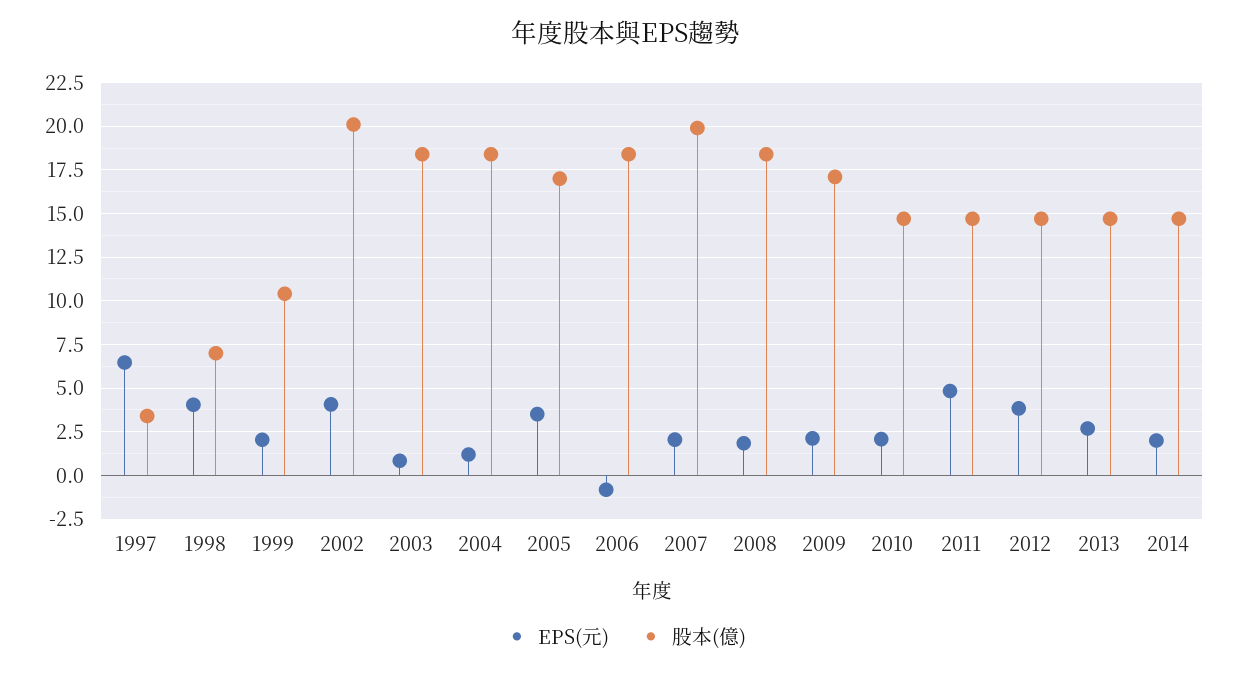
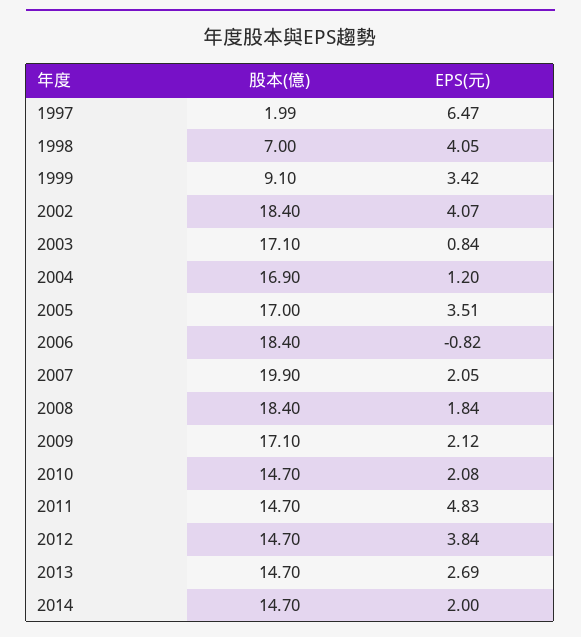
股本(億), 1997: 3.5 -> 1.99
EPS(元), 1999: 2 -> 3.42
股本(億), 1999: 10.5 -> 9.1
股本(億), 2002: 20 -> 18.4
股本(億), 2003: 18.5 -> 17.1
股本(億), 2004: 18.5 -> 16.9

